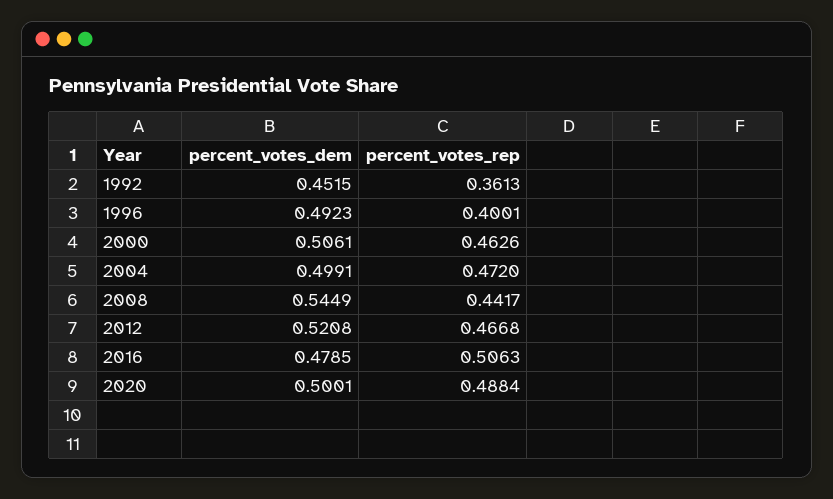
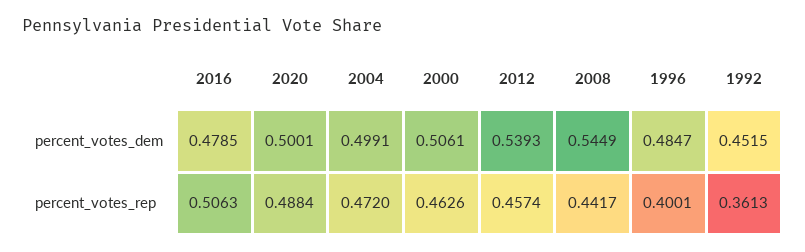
percent_votes_dem, 1996: 0.4923 -> 0.4847
percent_votes_dem, 2012: 0.5208 -> 0.5393
percent_votes_rep, 2012: 0.4668 -> 0.4574

